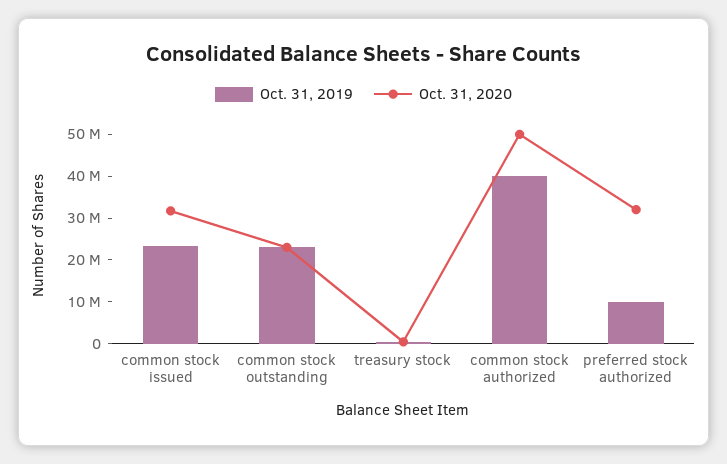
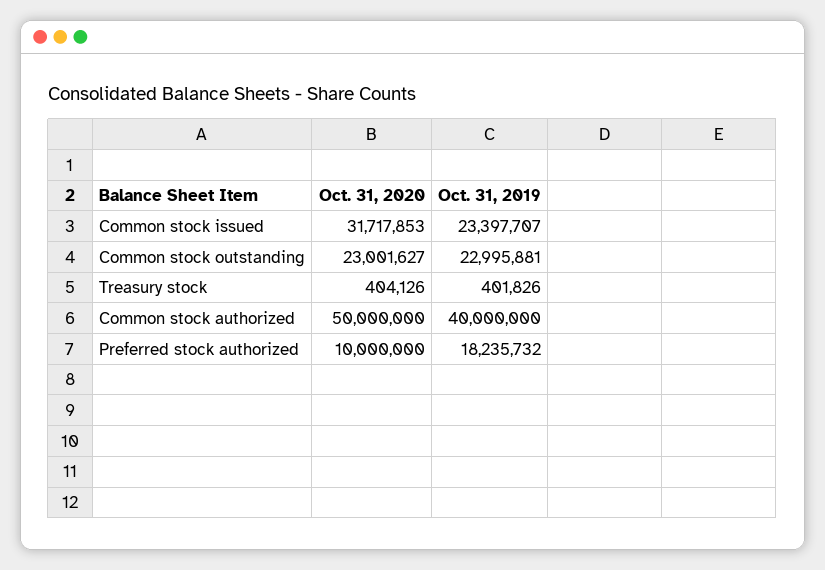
Oct. 31, 2019, preferred stock authorized: 10000000 -> 18235732
Oct. 31, 2020, preferred stock authorized: 32000000 -> 10000000

